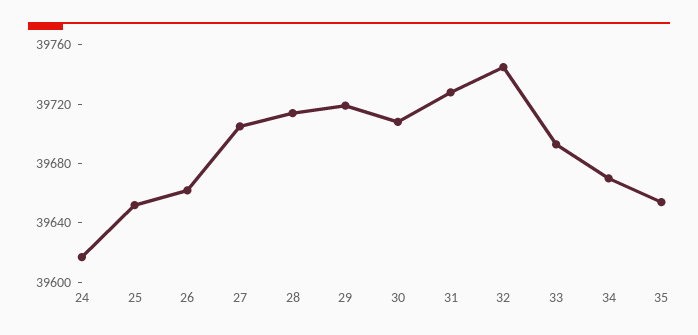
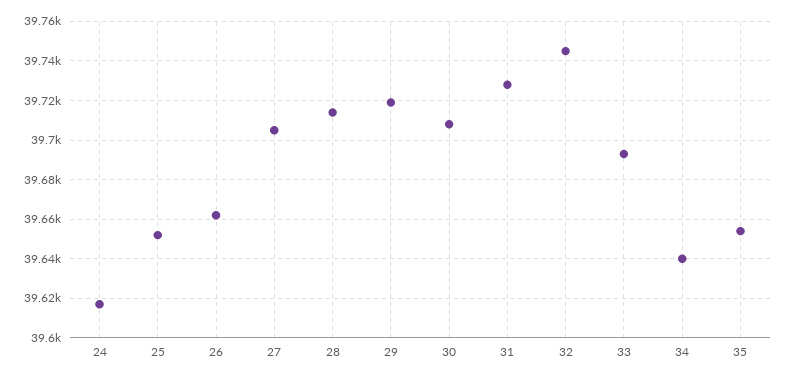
34: 39670 -> 39640

